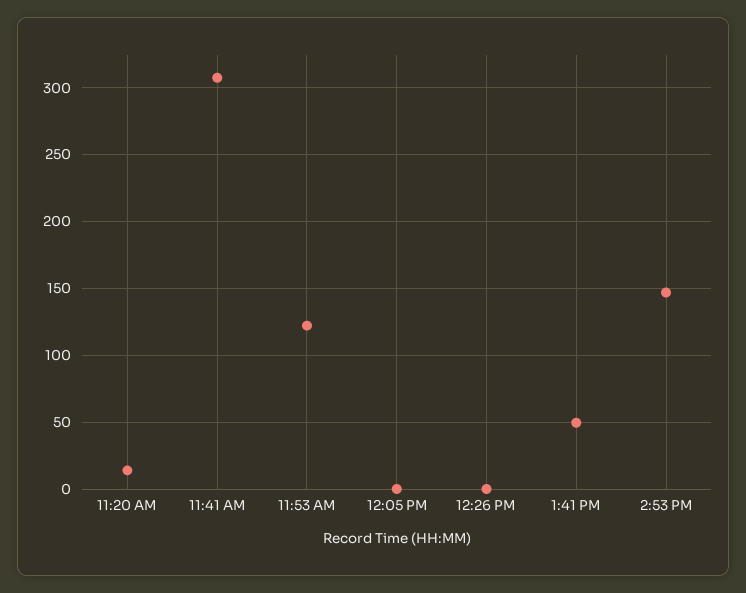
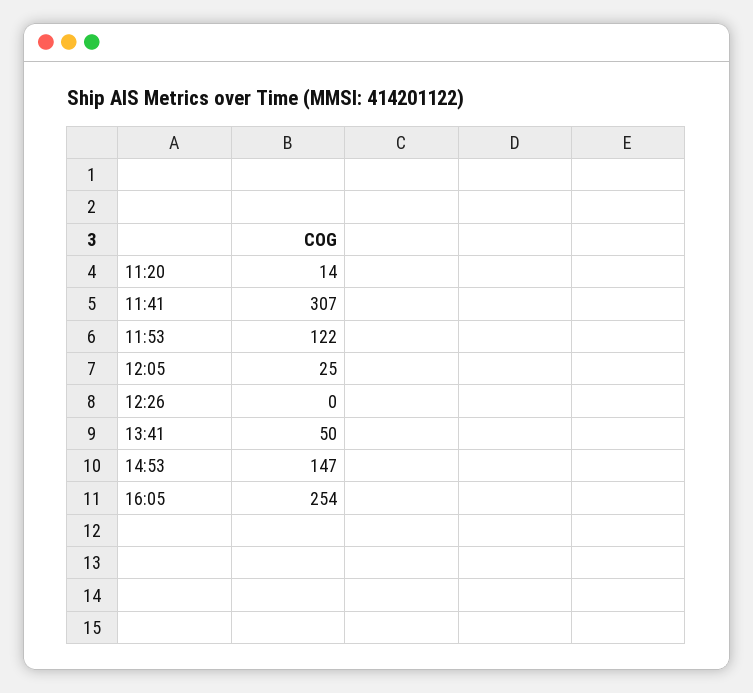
12:05 PM: 0 -> 25
16:05: none -> 254

